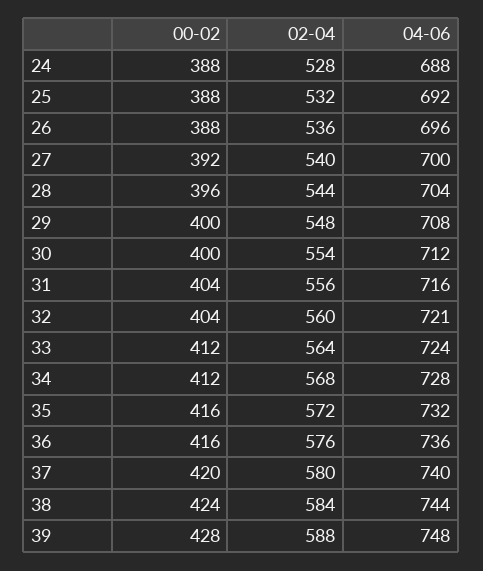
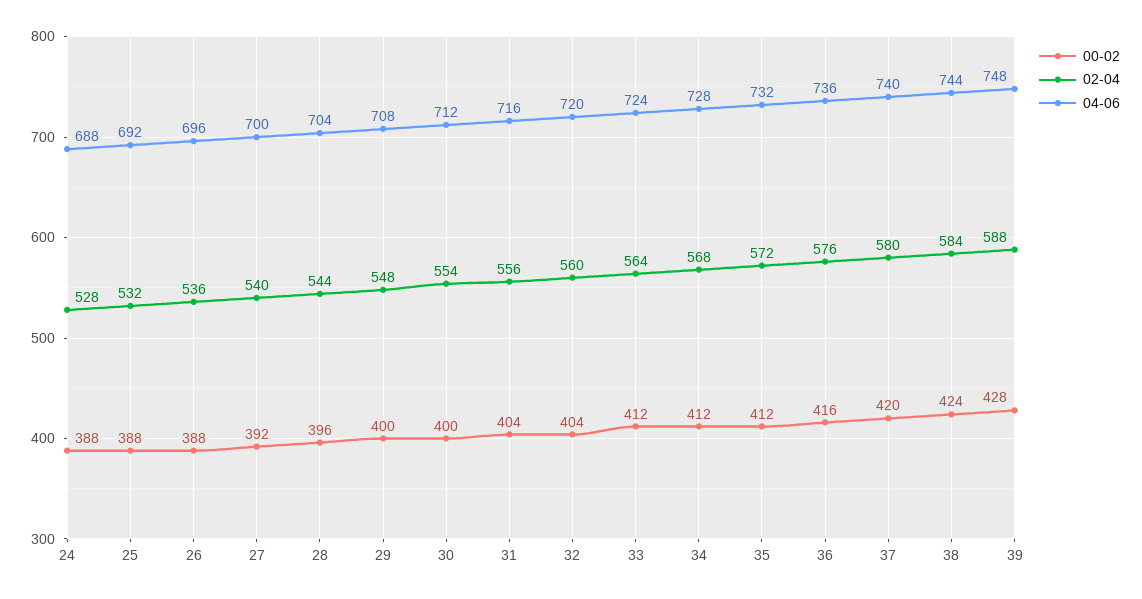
04-06, 32: 721 -> 720
00-02, 35: 416 -> 412

